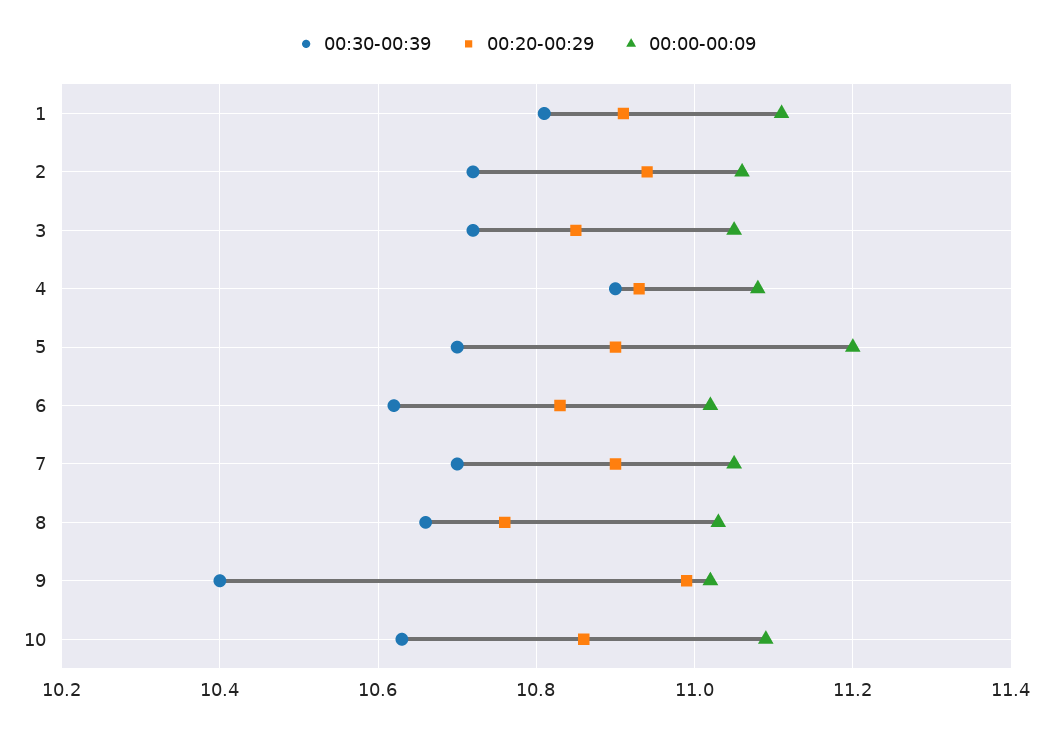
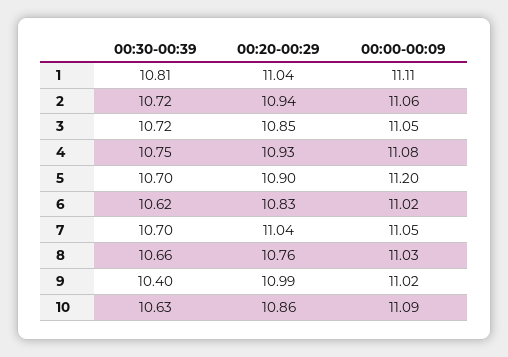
00:20-00:29, 1: 10.9 -> 11.04
00:30-00:39, 4: 10.9 -> 10.75
00:20-00:29, 7: 10.9 -> 11.04

